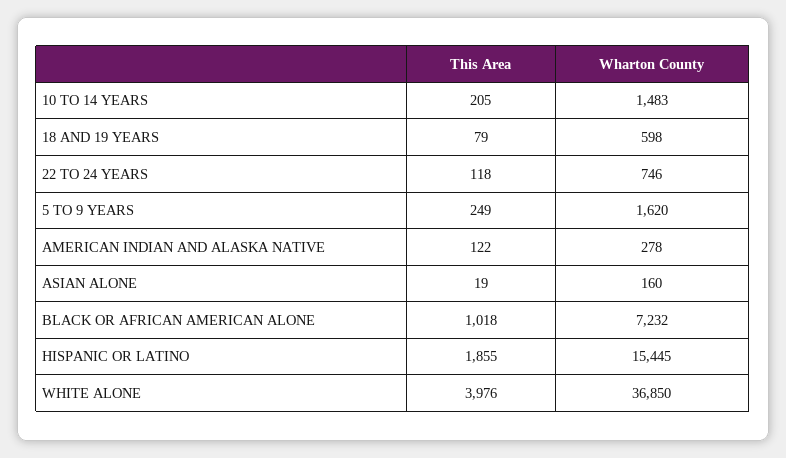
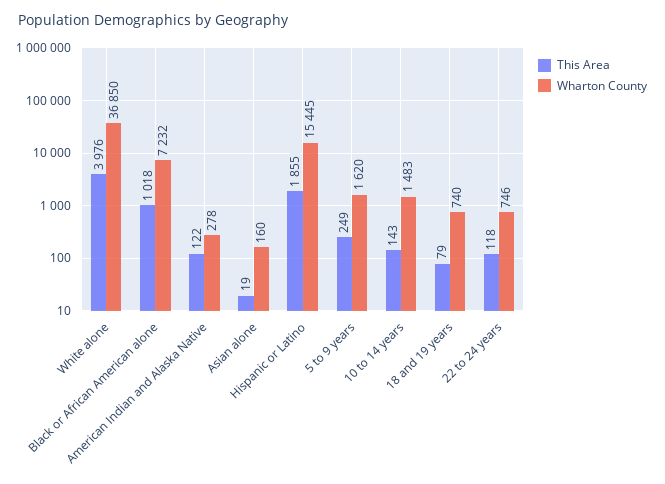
This Area, 10 TO 14 YEARS: 205 -> 143
Wharton County, 18 AND 19 YEARS: 598 -> 740

